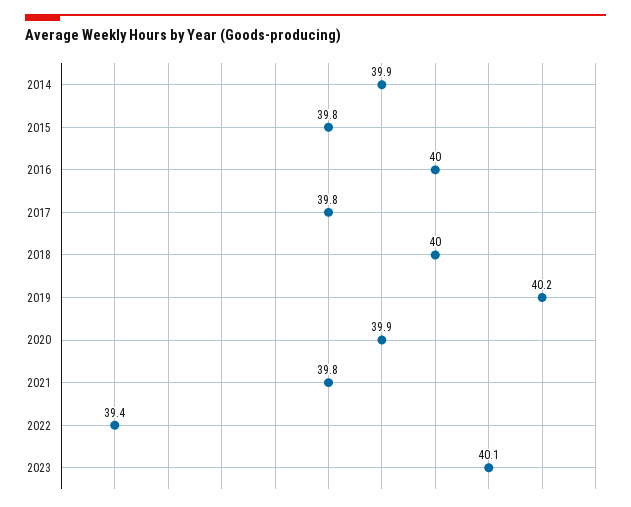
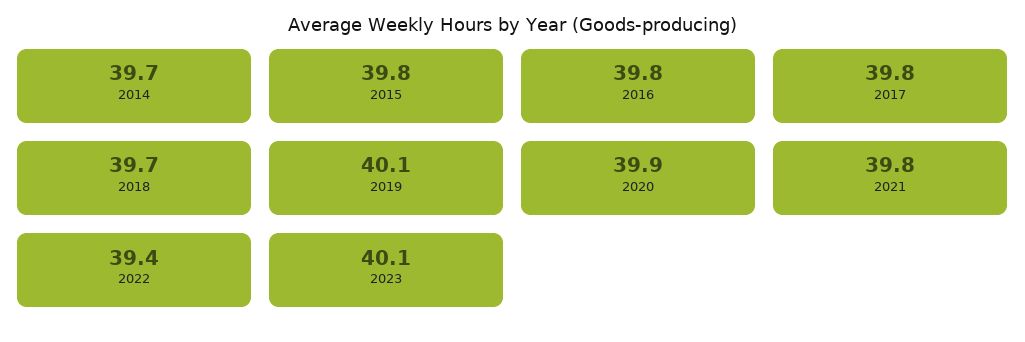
2014: 39.9 -> 39.7
2016: 40 -> 39.8
2018: 40 -> 39.7
2019: 40.2 -> 40.1

